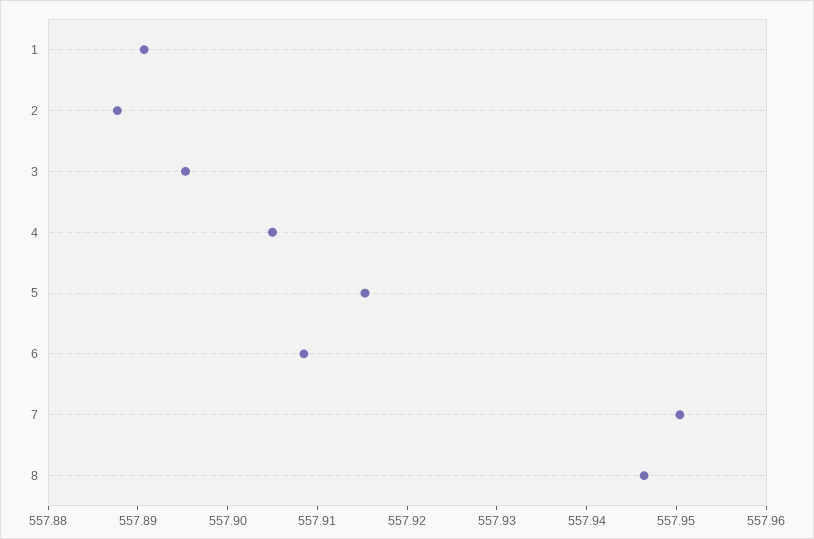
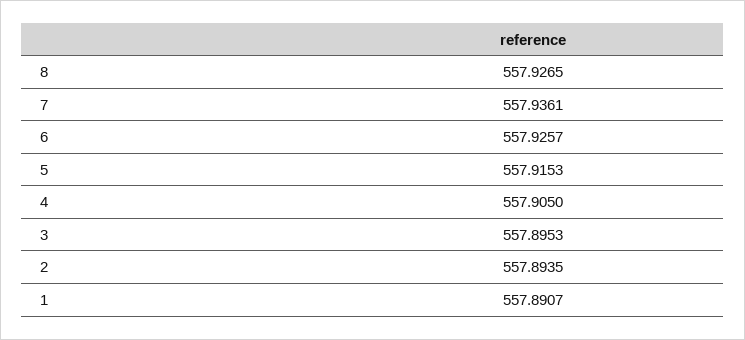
2: 557.888 -> 557.8935
6: 557.908 -> 557.9257
7: 557.95 -> 557.9361
8: 557.946 -> 557.9265

